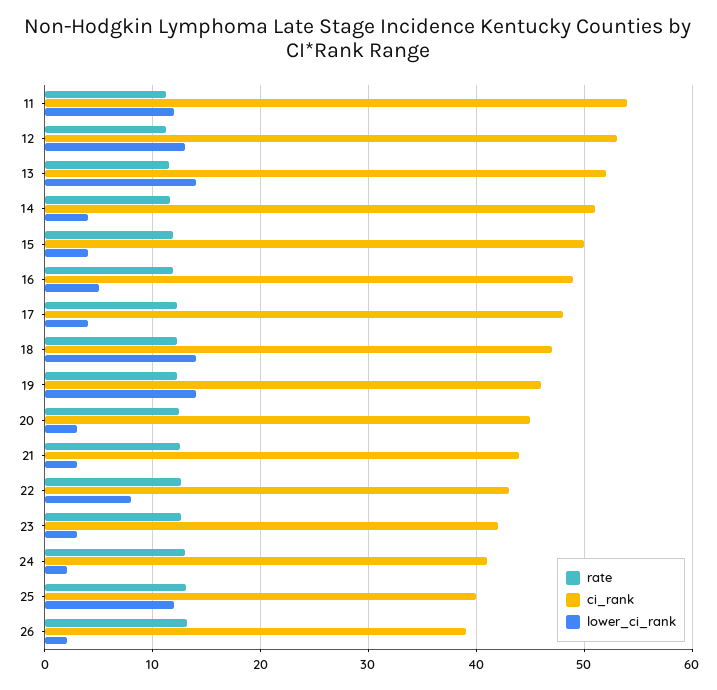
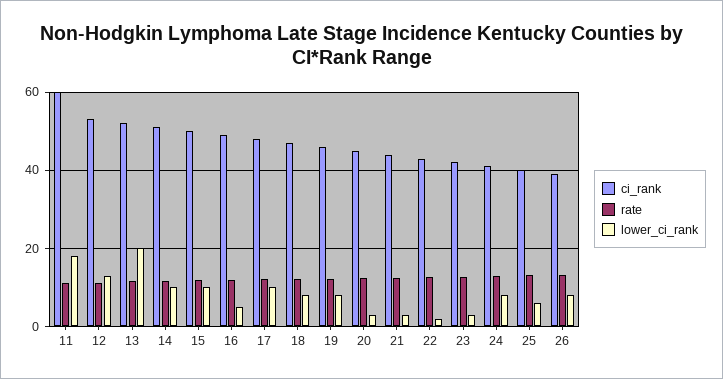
ci_rank, 11: 54 -> 60
lower_ci_rank, 11: 12 -> 18
lower_ci_rank, 13: 14 -> 20
lower_ci_rank, 14: 4 -> 10
lower_ci_rank, 15: 4 -> 10
lower_ci_rank, 17: 4 -> 10
lower_ci_rank, 18: 14 -> 8
lower_ci_rank, 19: 14 -> 8
lower_ci_rank, 22: 8 -> 2
lower_ci_rank, 24: 2 -> 8
lower_ci_rank, 25: 12 -> 6
lower_ci_rank, 26: 2 -> 8

